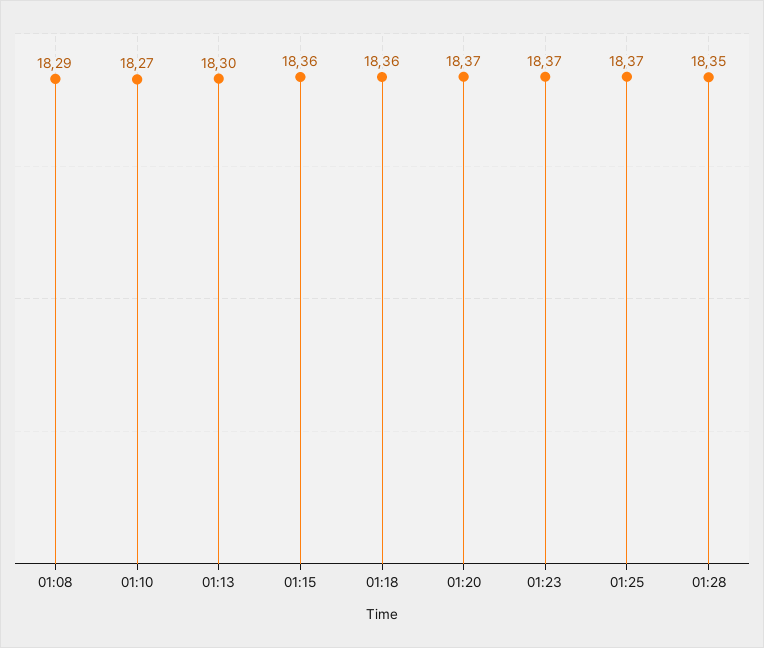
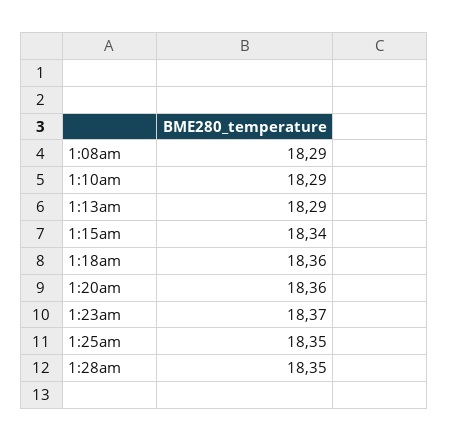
01:10: 18.27 -> 18.29
01:13: 18.3 -> 18.29
01:15: 18.36 -> 18.34
01:20: 18.37 -> 18.36
01:25: 18.37 -> 18.35

